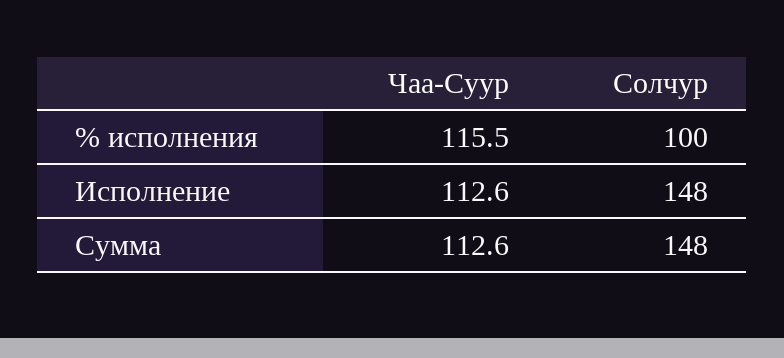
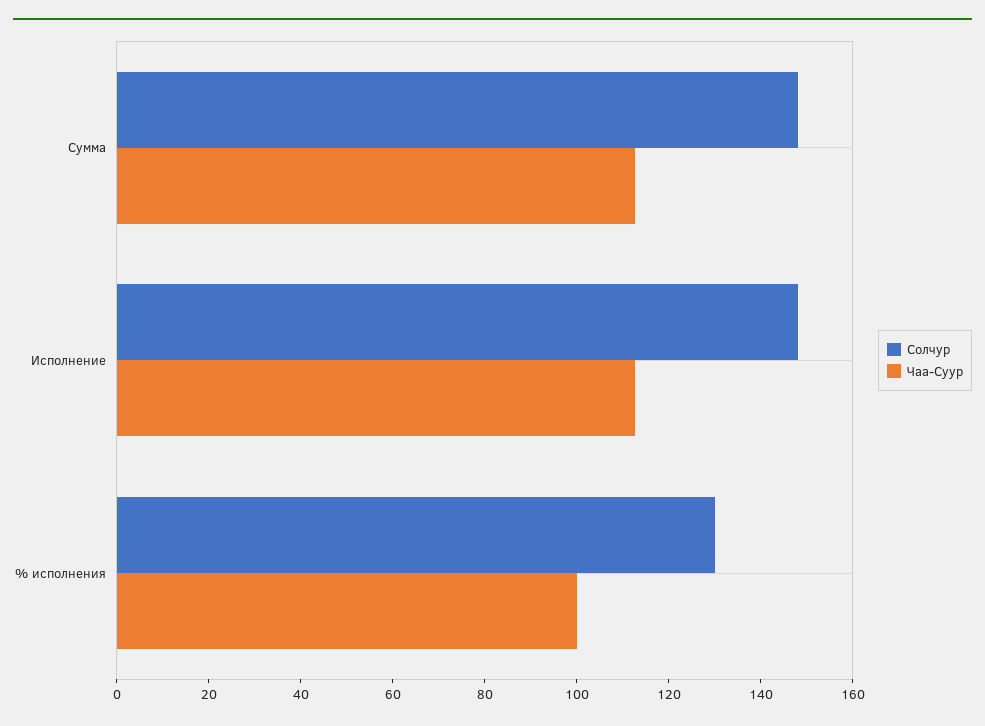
Чаа-Суур, % исполнения: 115.5 -> 100
Солчур, % исполнения: 100 -> 130

